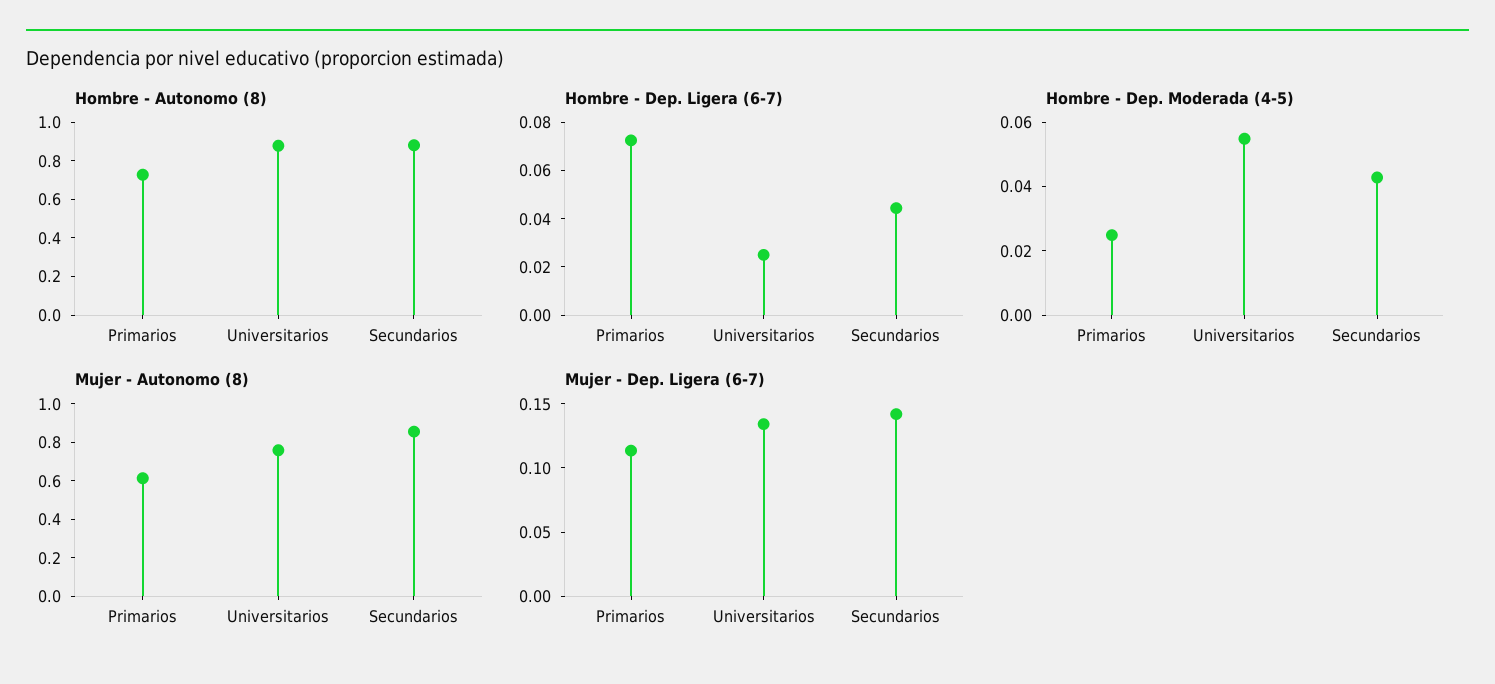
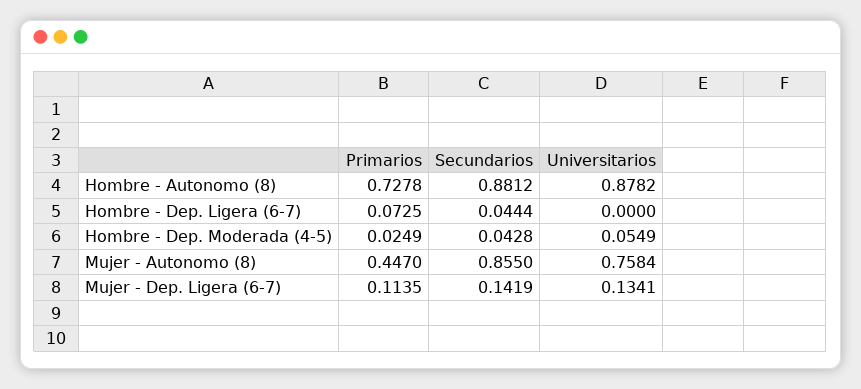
Hombre - Dep. Ligera (6-7), Universitarios: 0.025 -> 0
Mujer - Autonomo (8), Primarios: 0.6 -> 0.447

